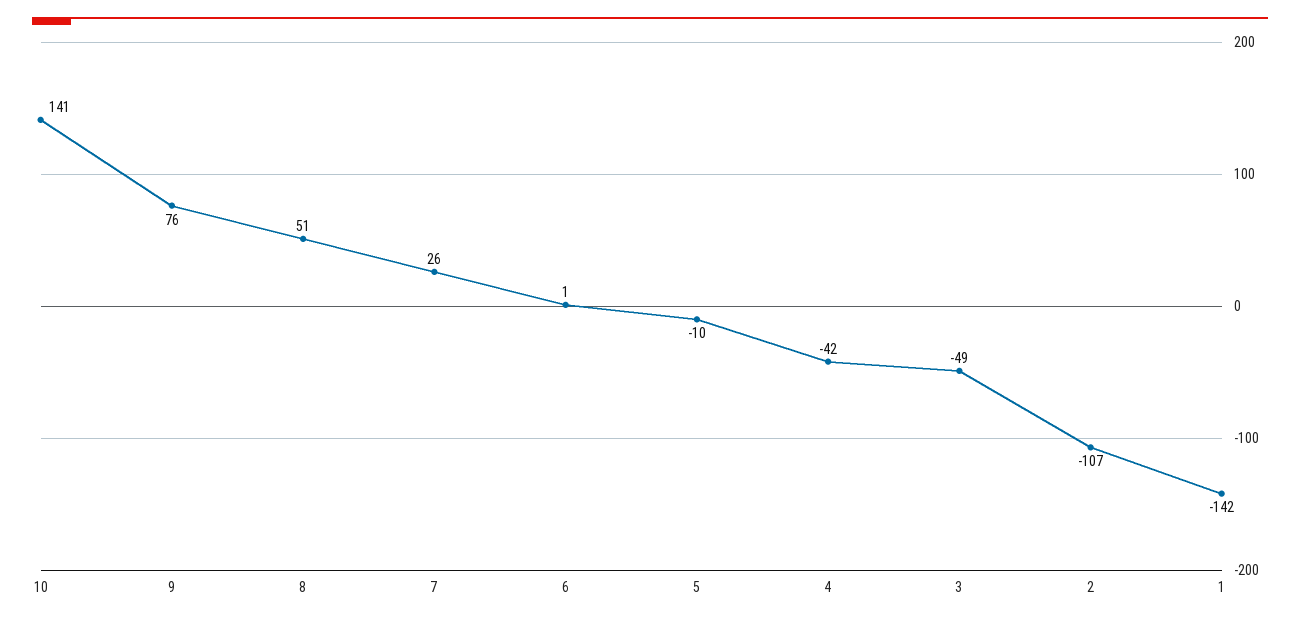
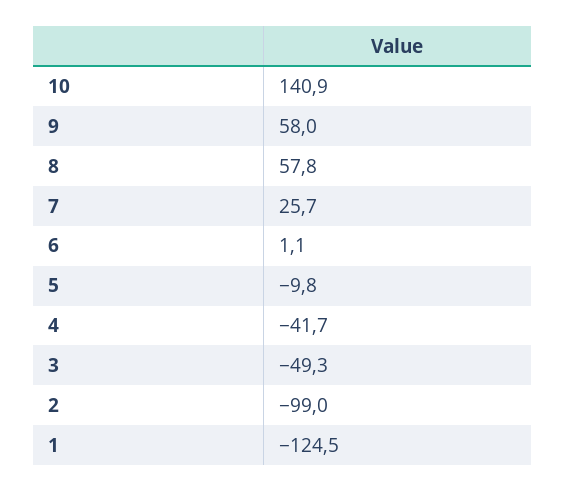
9: 76 -> 58
8: 51 -> 57.8
2: -107 -> -99
1: -142 -> -124.5

